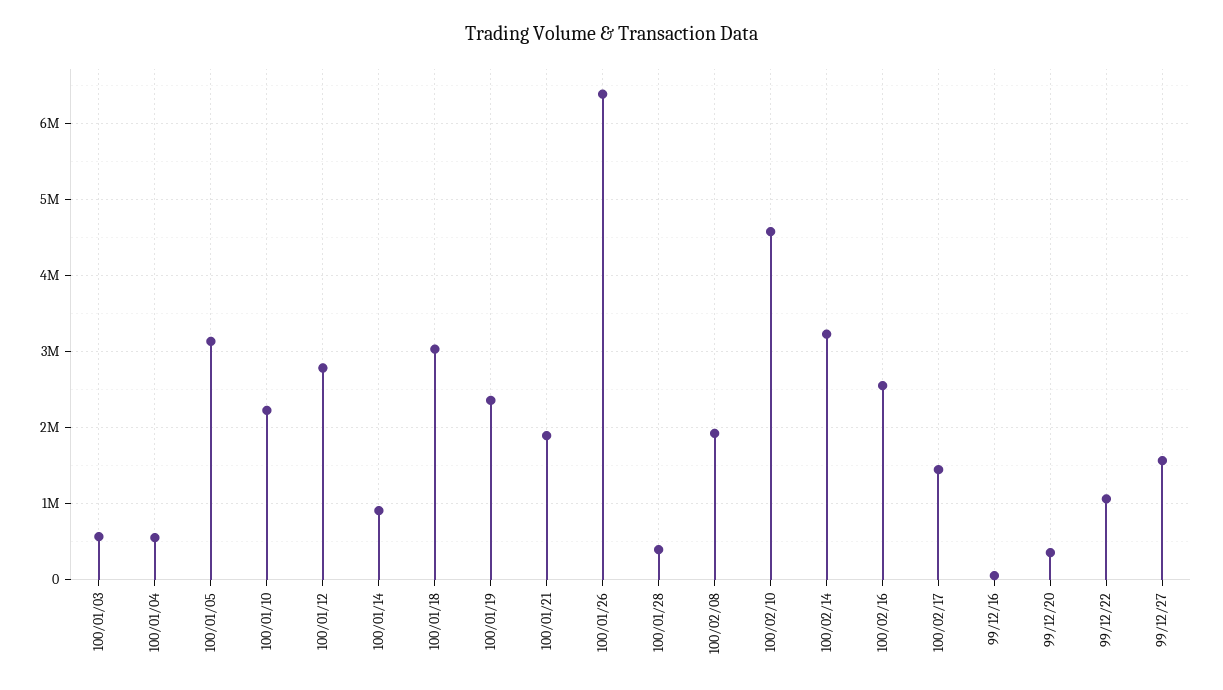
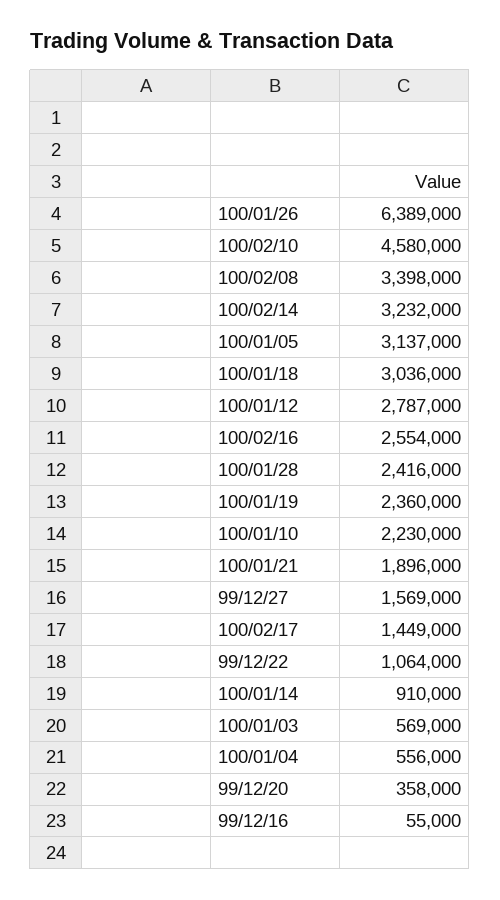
100/01/28: 400000 -> 2416000
100/02/08: 1900000 -> 3398000

